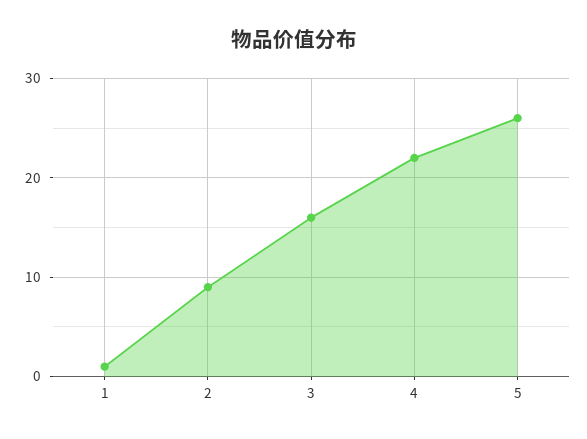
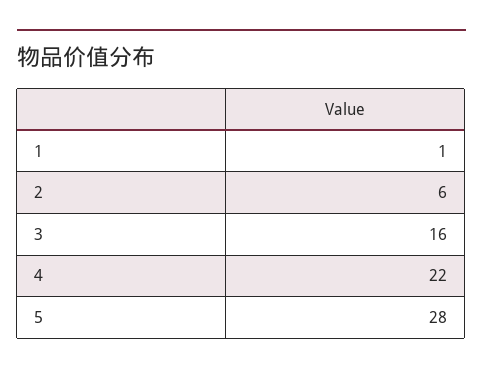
2: 9 -> 6
5: 26 -> 28

